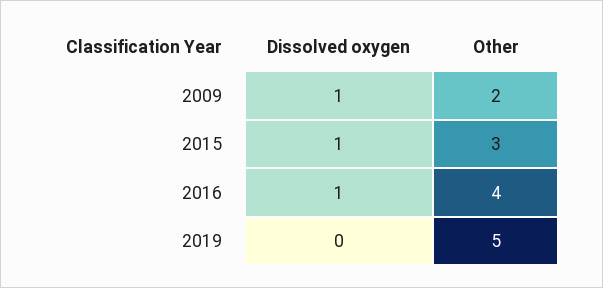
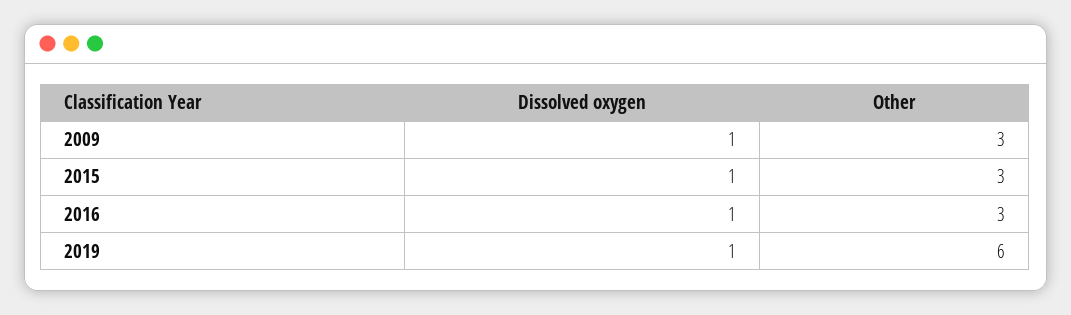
Other, 2009: 2 -> 3
Other, 2016: 4 -> 3
Dissolved oxygen, 2019: 0 -> 1
Other, 2019: 5 -> 6

